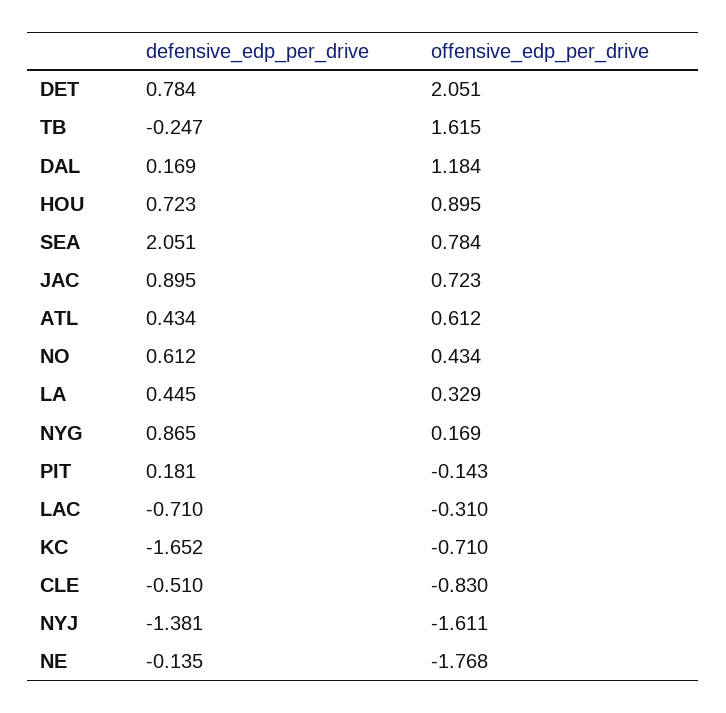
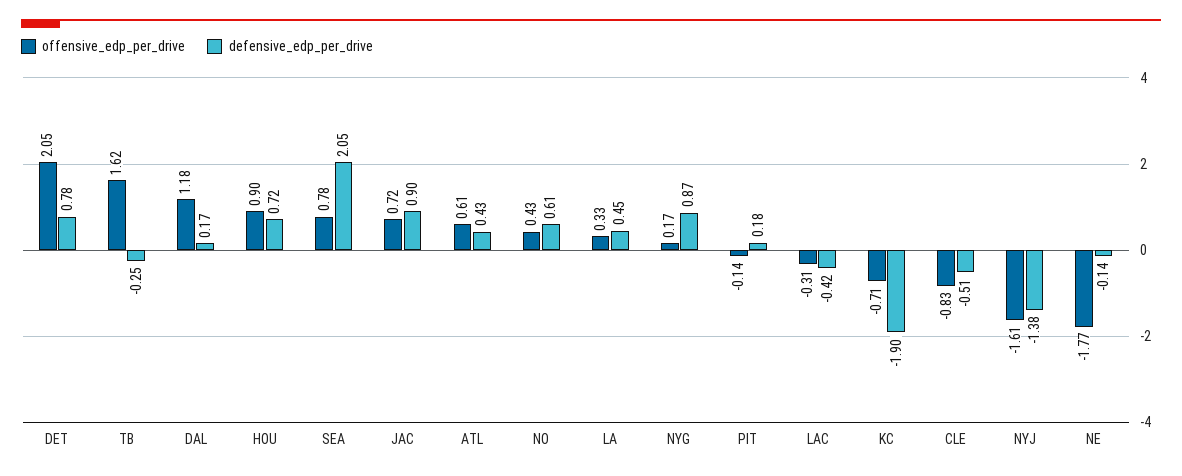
defensive_edp_per_drive, LAC: -0.71 -> -0.42
defensive_edp_per_drive, KC: -1.652 -> -1.9

